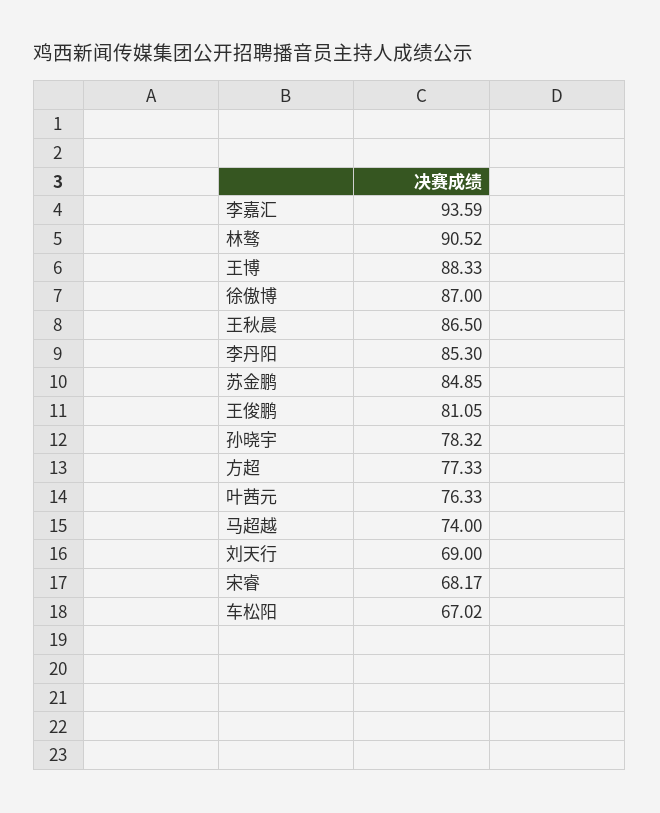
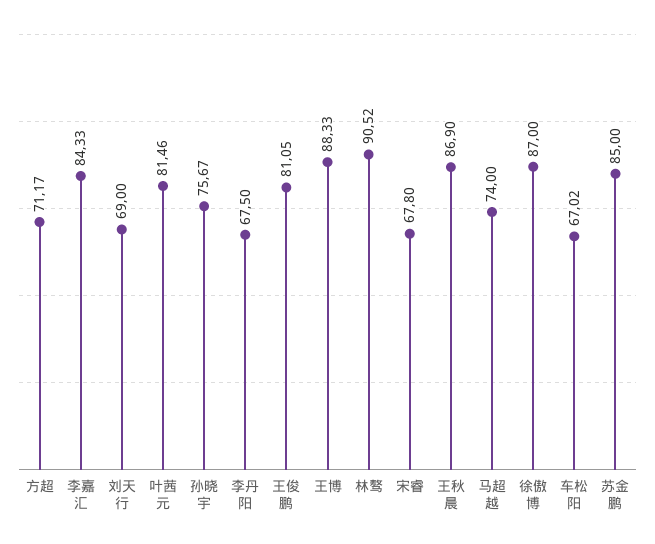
李嘉汇: 93.59 -> 84.33
王秋晨: 86.5 -> 86.9
李丹阳: 85.3 -> 67.5
苏金鹏: 84.85 -> 85
孙晓宇: 78.32 -> 75.67
方超: 77.33 -> 71.17
叶茜元: 76.33 -> 81.46
宋睿: 68.17 -> 67.8

